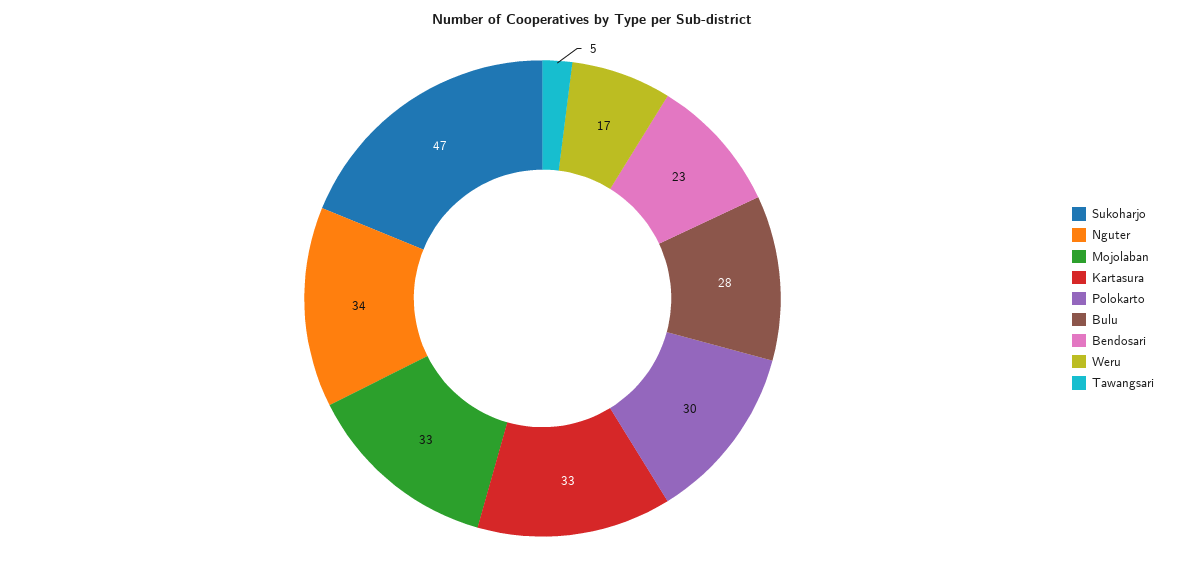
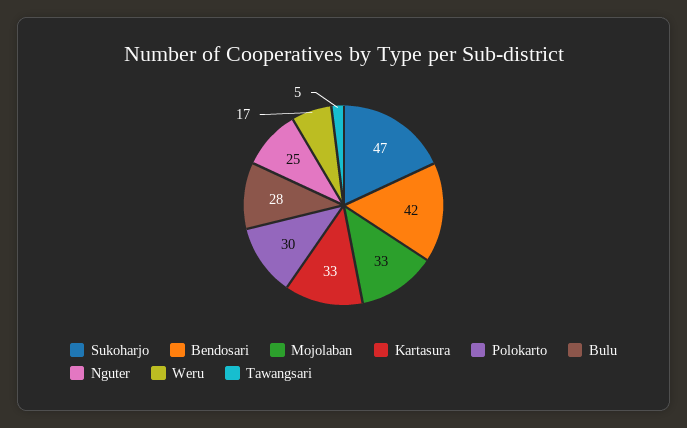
Nguter: 34 -> 25
Bendosari: 23 -> 42

